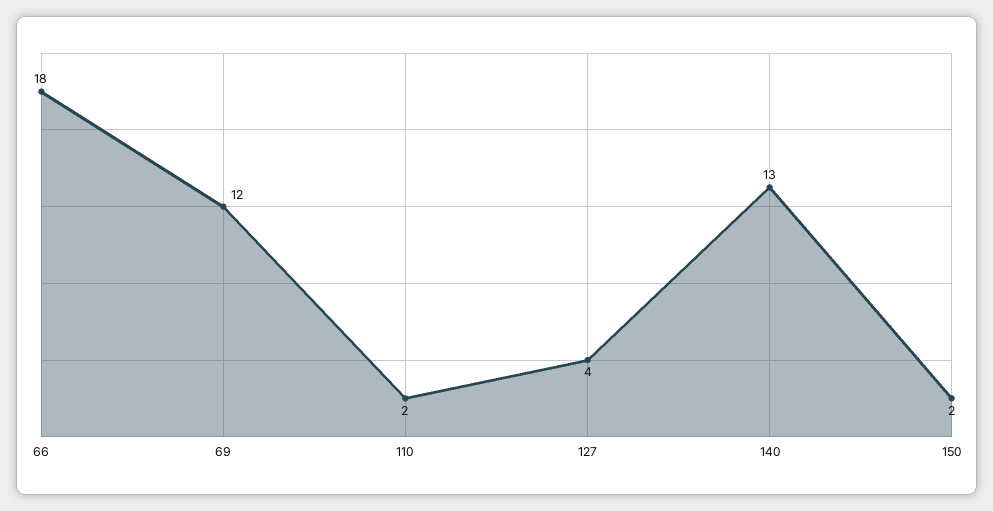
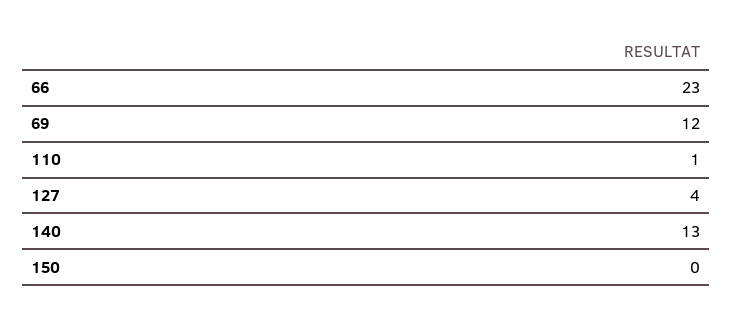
66: 18 -> 23
110: 2 -> 1
150: 2 -> 0

